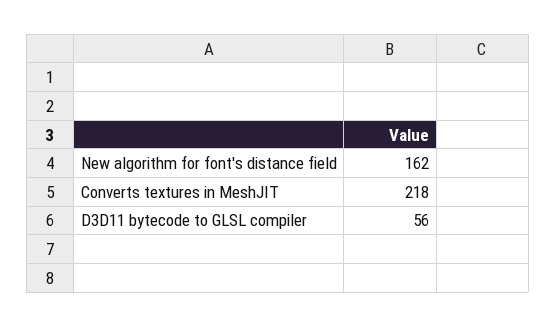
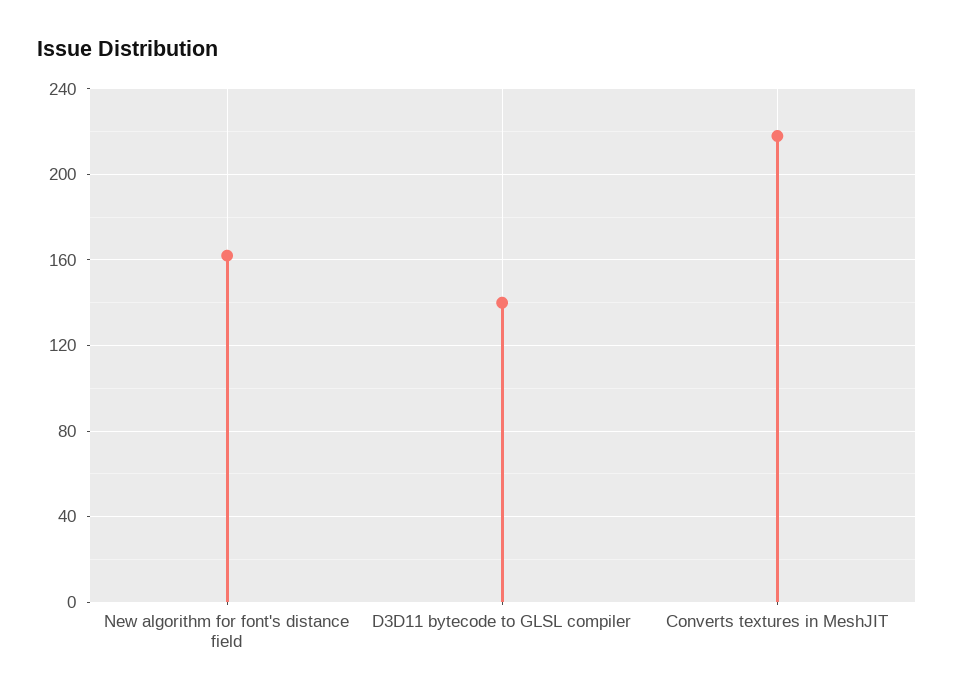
D3D11 bytecode to GLSL compiler: 56 -> 140

